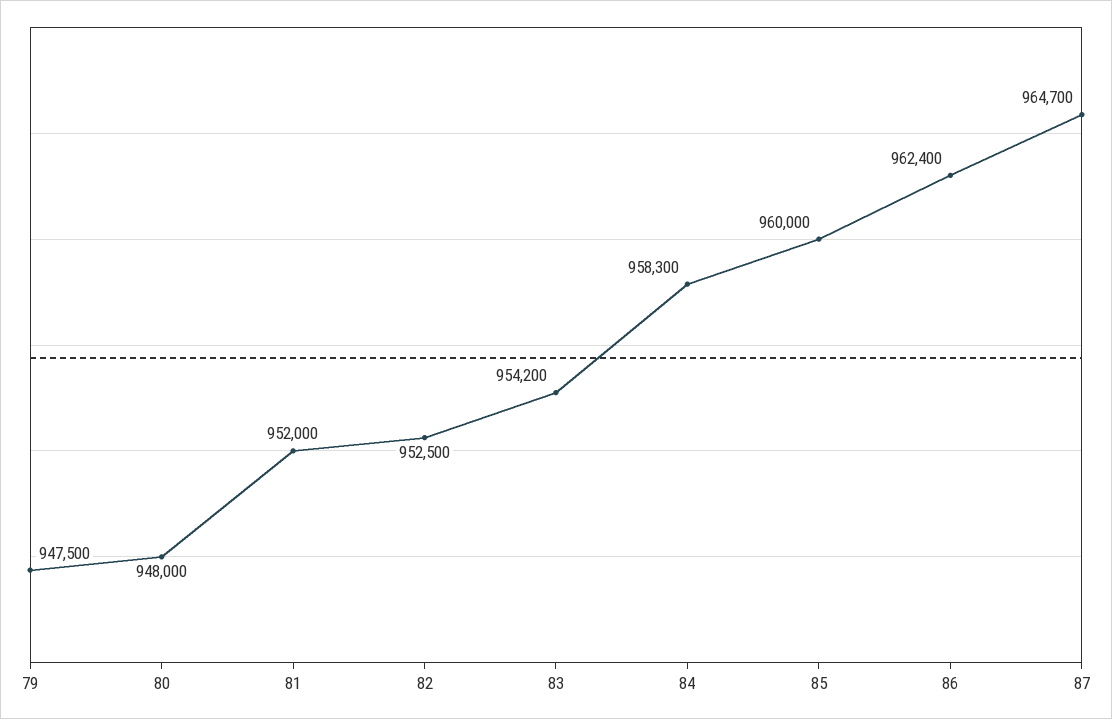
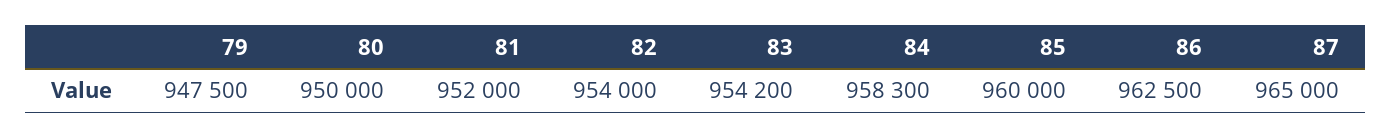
80: 948000 -> 950000
82: 952500 -> 954000
86: 962400 -> 962500
87: 964700 -> 965000

